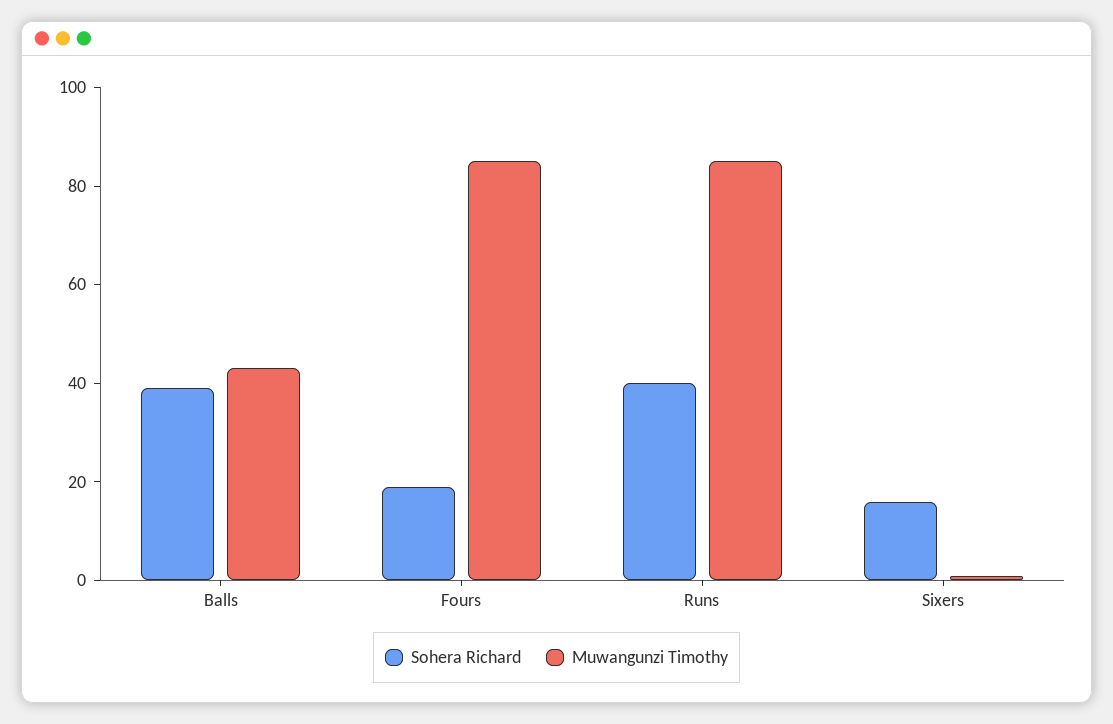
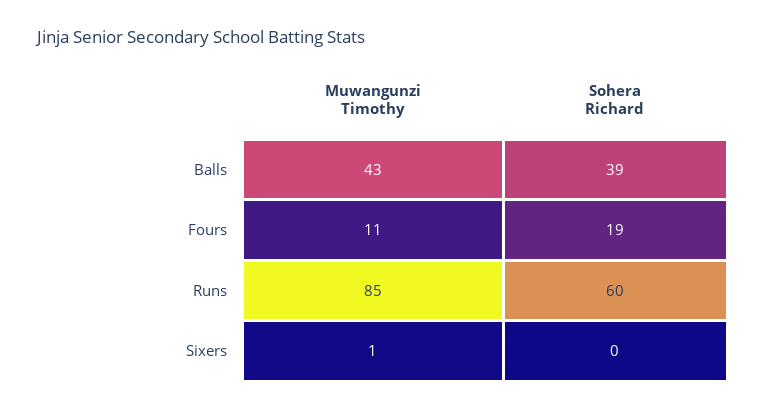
Muwangunzi Timothy, Fours: 85 -> 11
Sohera Richard, Runs: 40 -> 60
Sohera Richard, Sixers: 15 -> 0

